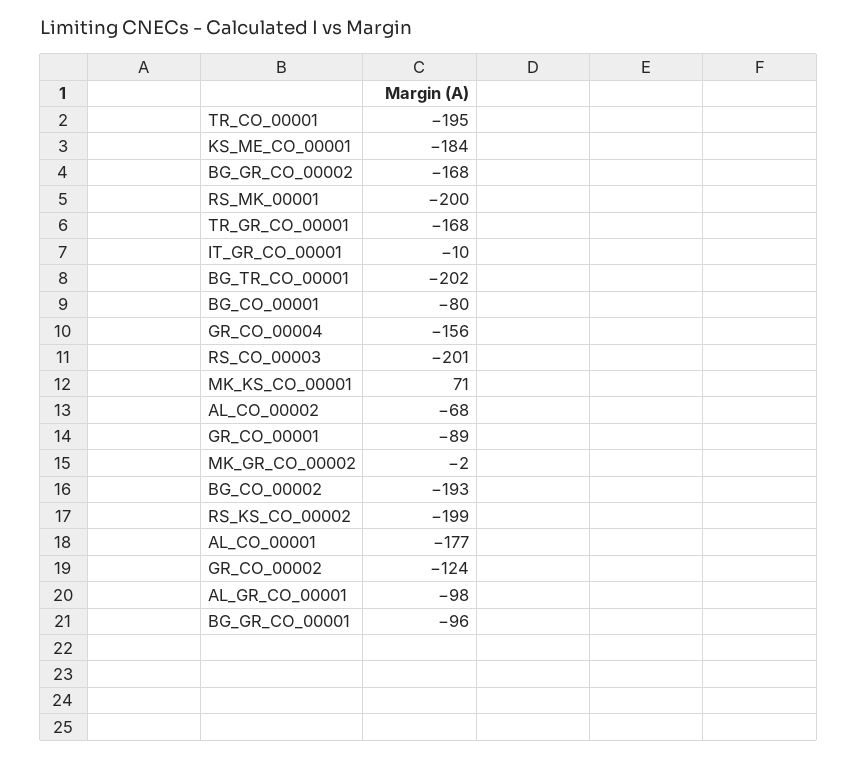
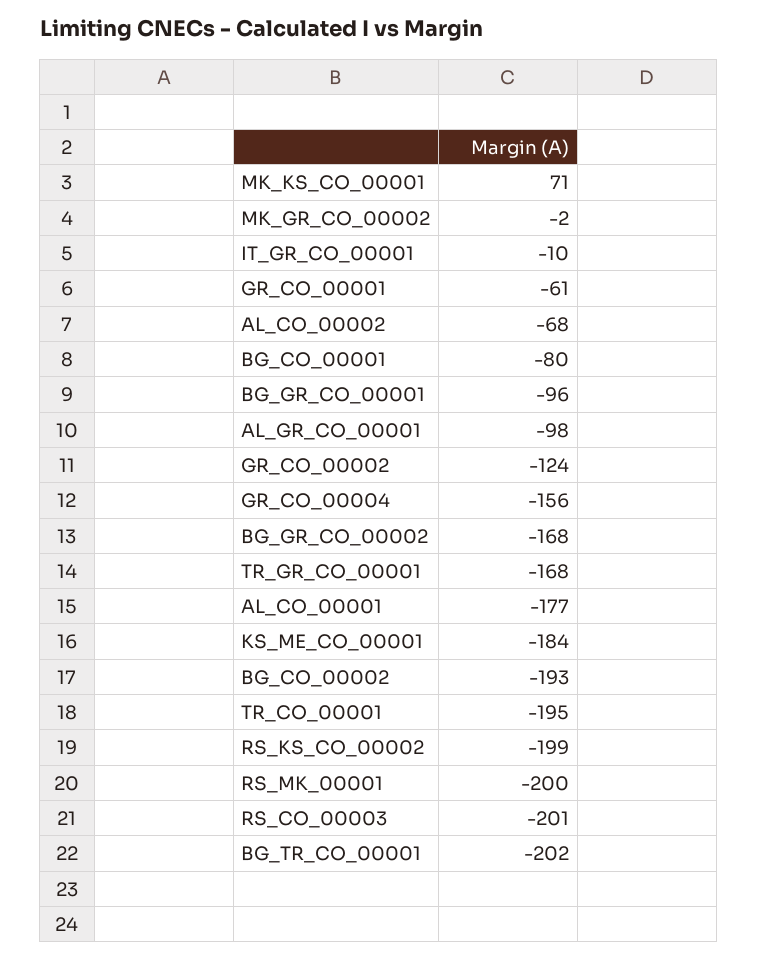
GR_CO_00001: -89 -> -61

